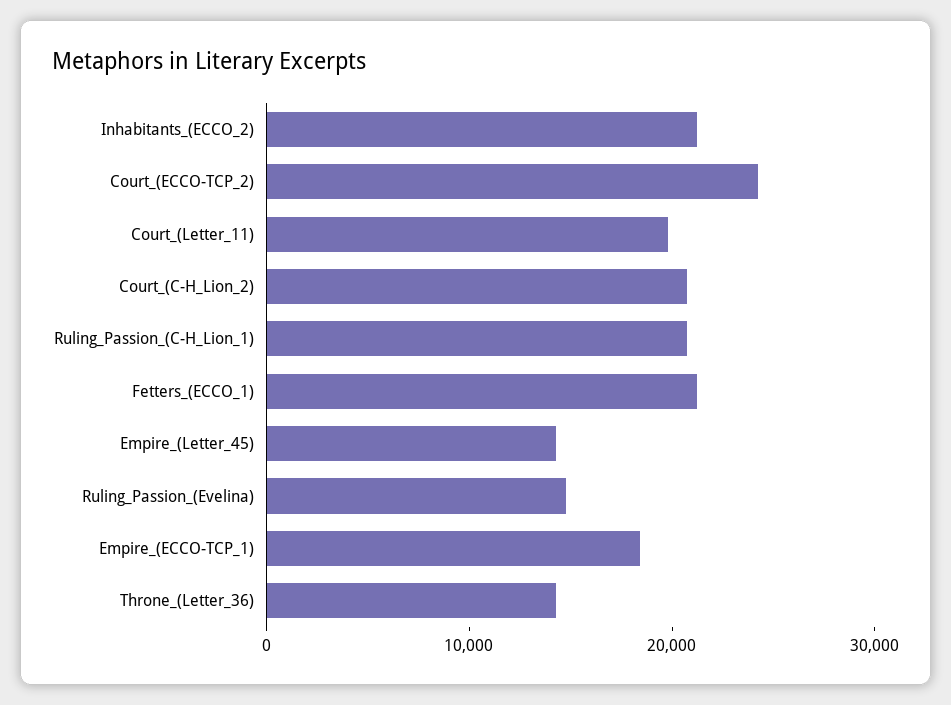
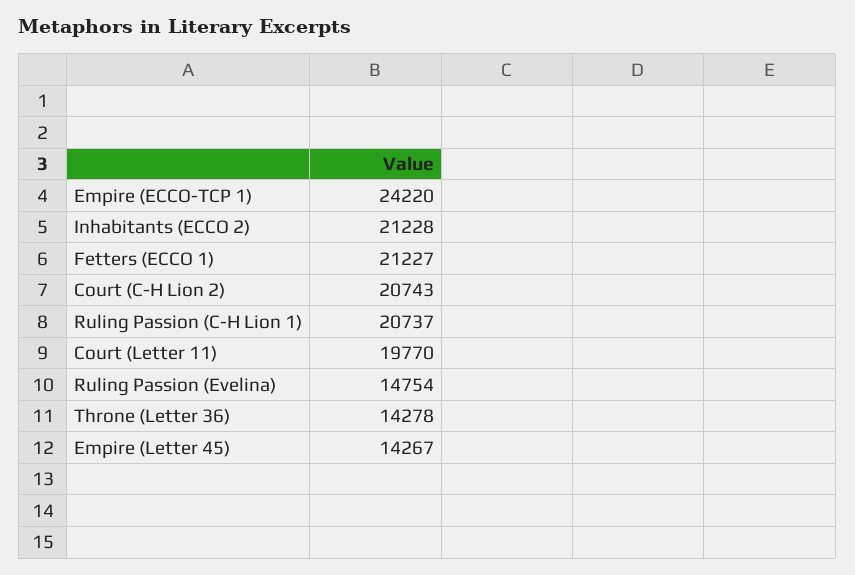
Court_(ECCO-TCP_2): 24000 -> none
Empire_(ECCO-TCP_1): 18000 -> 24220

